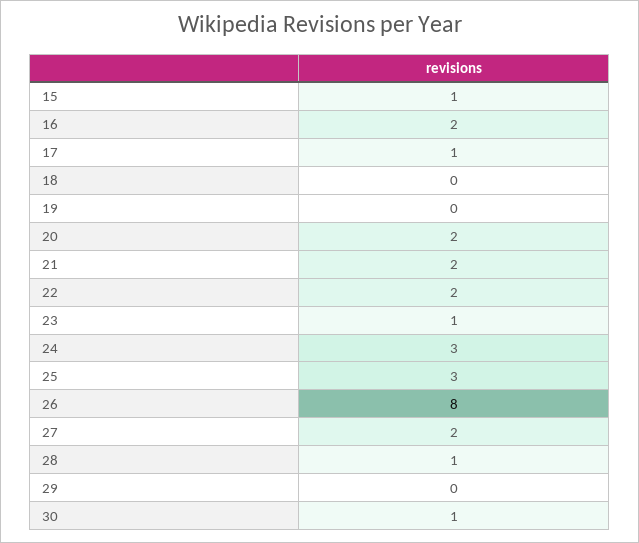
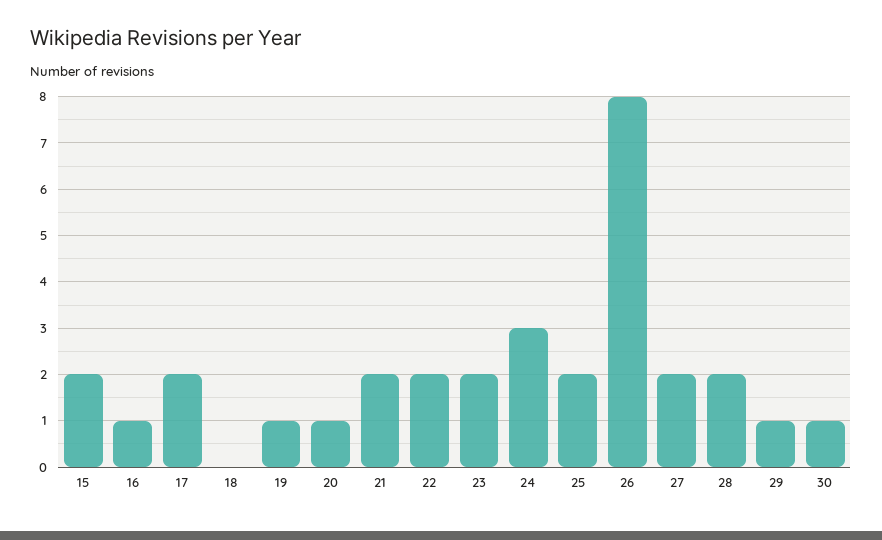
15: 1 -> 2
16: 2 -> 1
17: 1 -> 2
19: 0 -> 1
20: 2 -> 1
23: 1 -> 2
25: 3 -> 2
28: 1 -> 2
29: 0 -> 1

